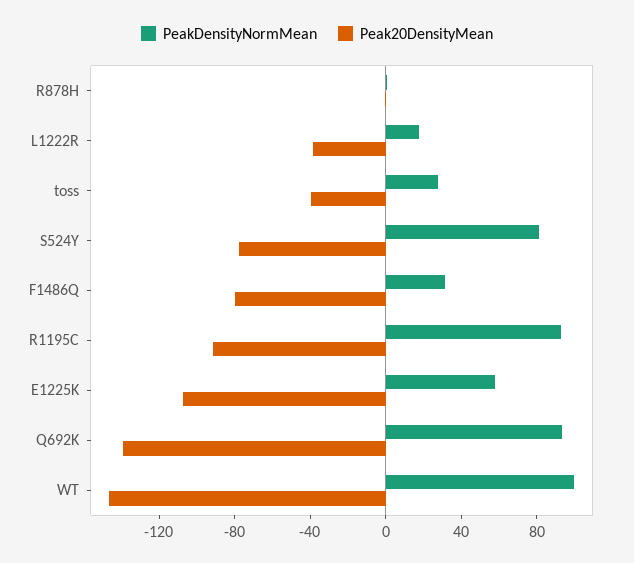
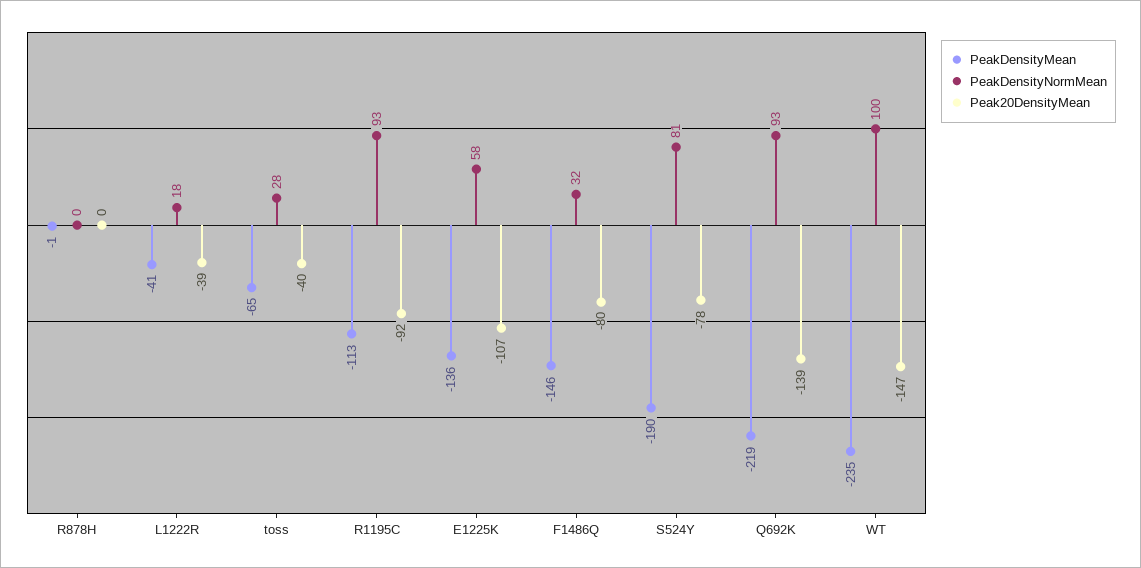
PeakDensityMean, R878H: none -> -1
PeakDensityMean, L1222R: none -> -41
PeakDensityMean, toss: none -> -65
PeakDensityMean, R1195C: none -> -113
PeakDensityMean, E1225K: none -> -136
PeakDensityMean, F1486Q: none -> -146
PeakDensityMean, S524Y: none -> -190
PeakDensityMean, Q692K: none -> -219
PeakDensityMean, WT: none -> -235

